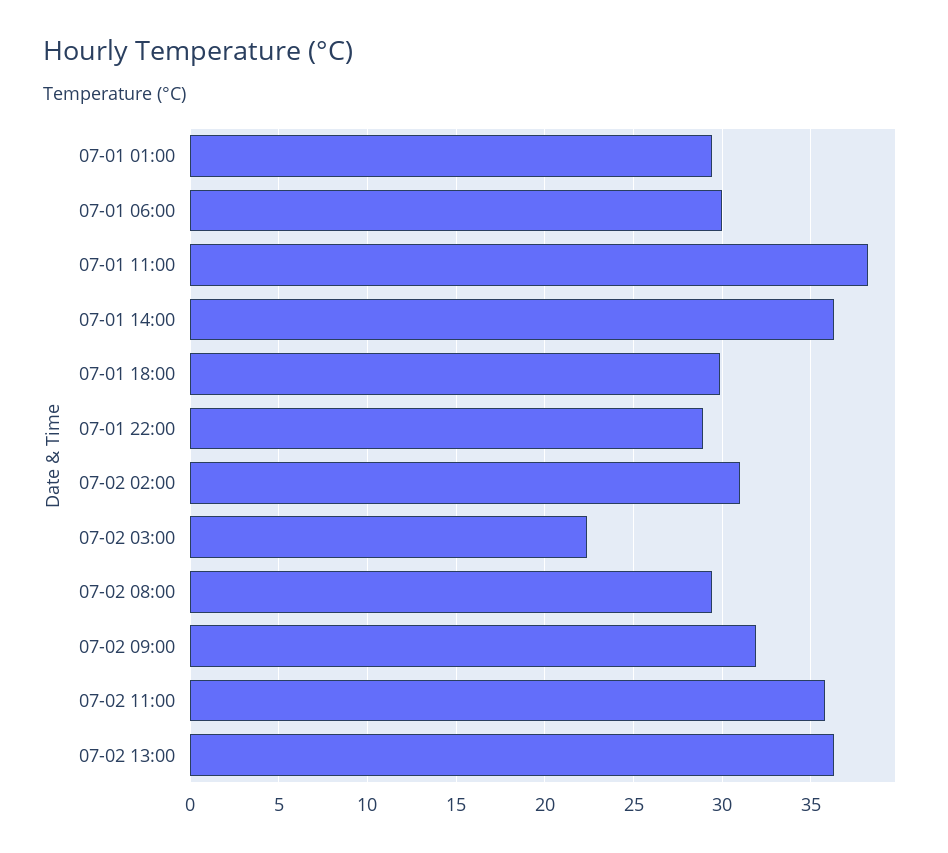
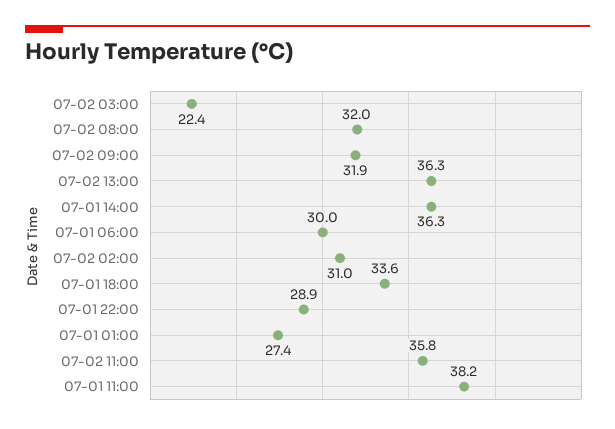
07-01 01:00: 29.5 -> 27.4
07-01 18:00: 30 -> 33.6
07-02 08:00: 29.5 -> 32

